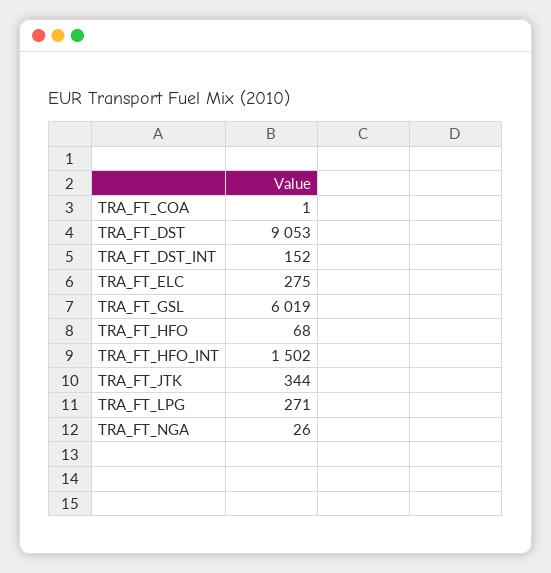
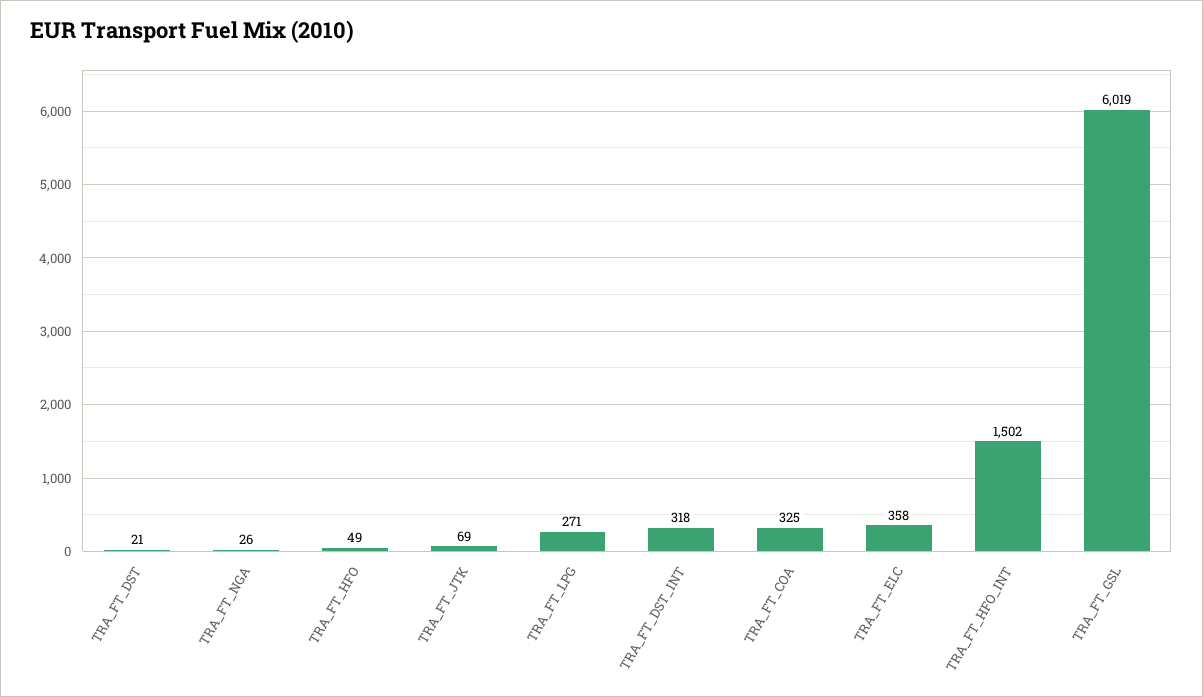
TRA_FT_COA: 1 -> 325
TRA_FT_DST: 9053 -> 21
TRA_FT_DST_INT: 152 -> 318
TRA_FT_ELC: 275 -> 358
TRA_FT_HFO: 68 -> 49
TRA_FT_JTK: 344 -> 69

